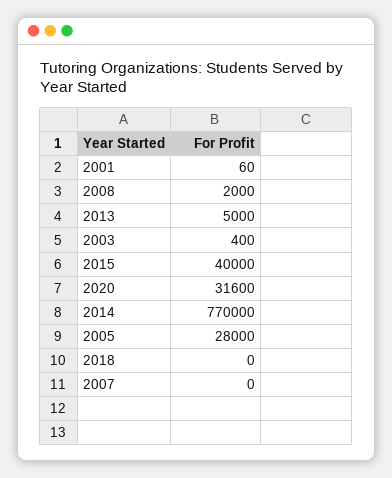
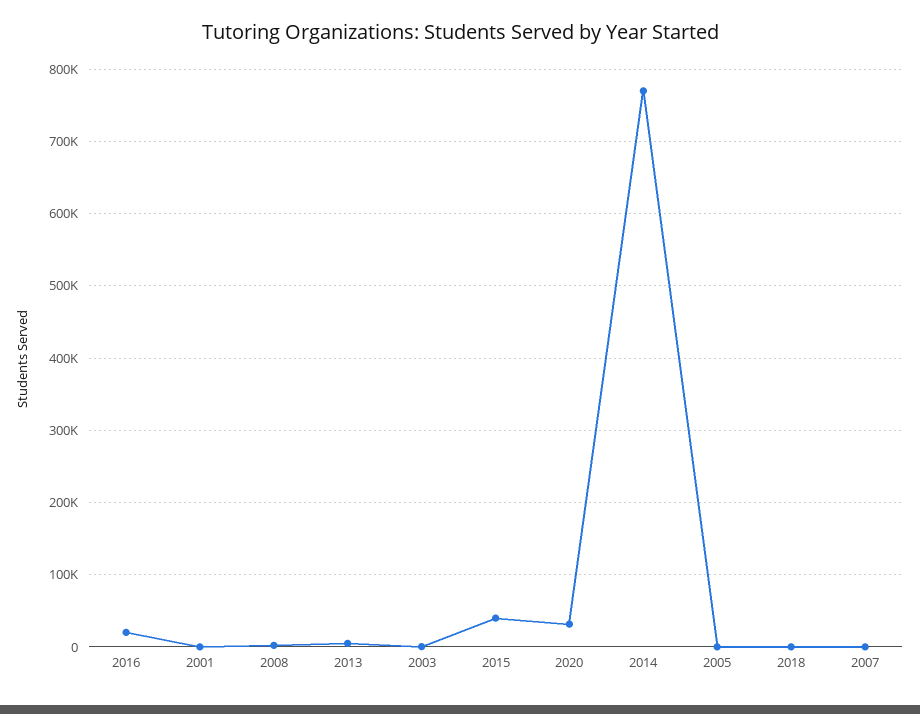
2005: 28000 -> 0
2016: none -> 20000

